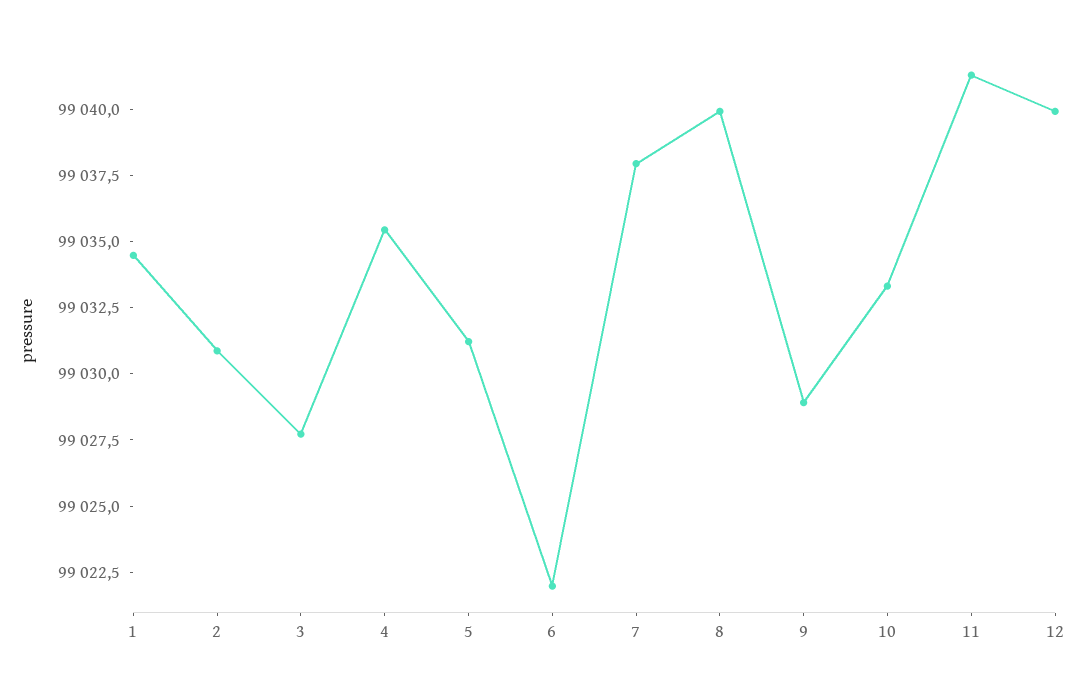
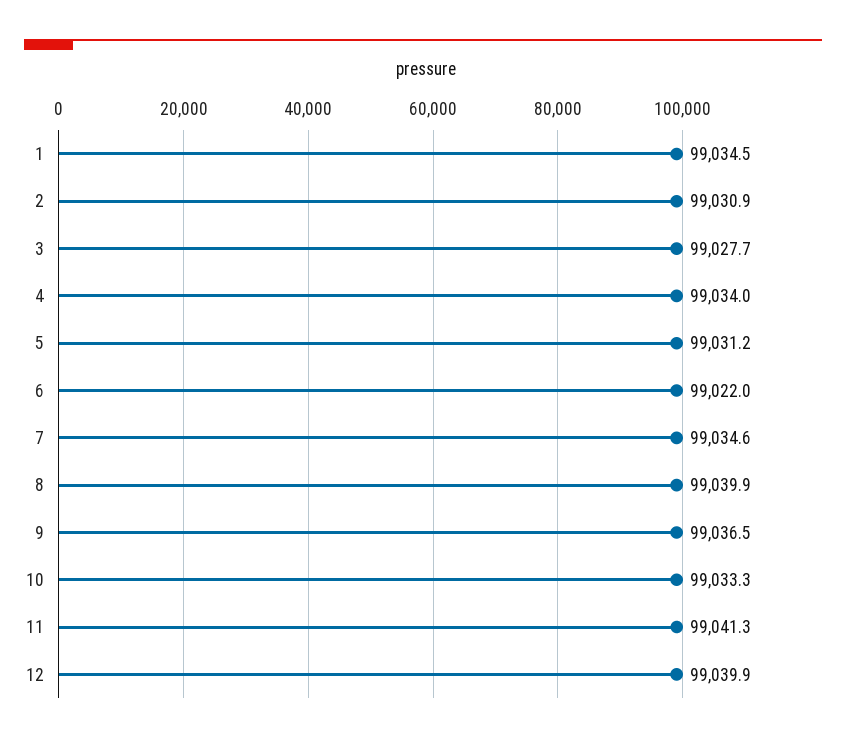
4: 99035.5 -> 99034
7: 99038 -> 99034.6
9: 99029 -> 99036.5

